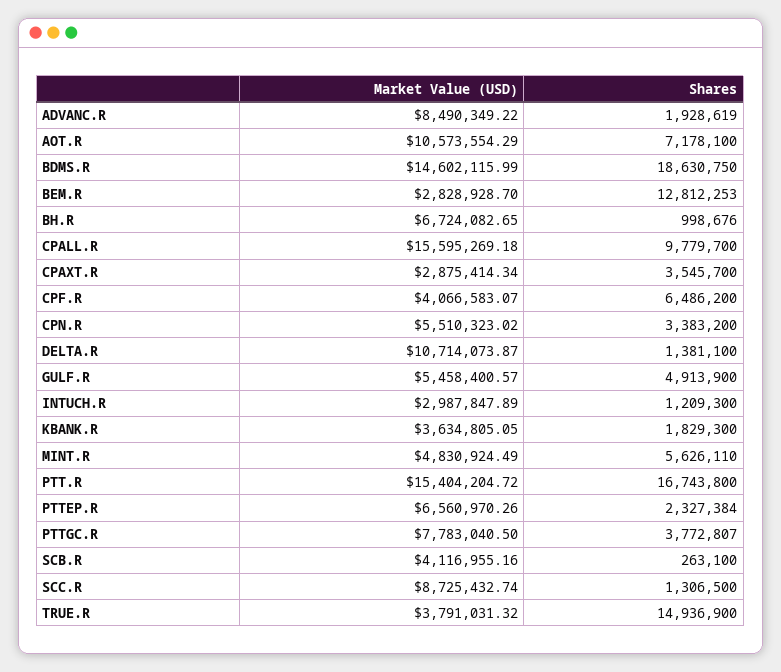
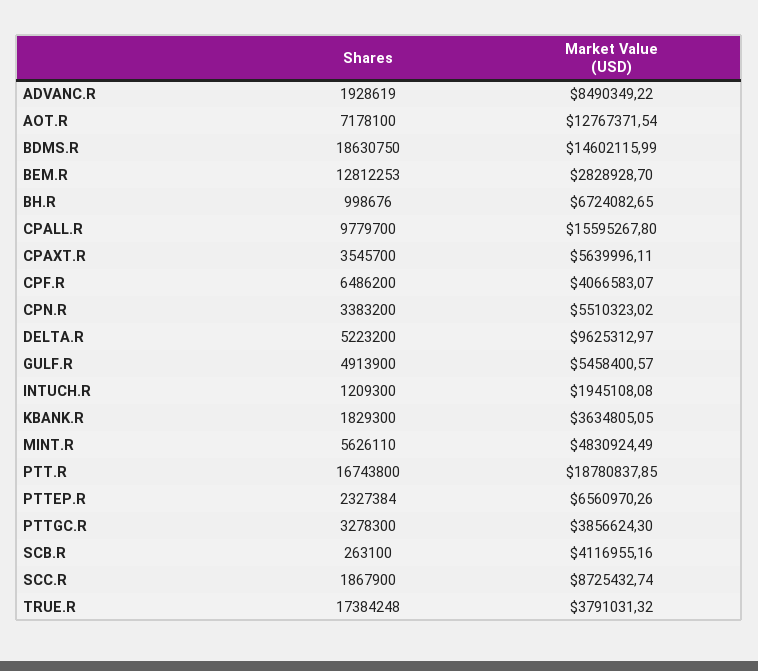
Market Value (USD), AOT.R: 10573554.29 -> 12767371.54
Market Value (USD), CPALL.R: 15595269.18 -> 15595267.8
Market Value (USD), CPAXT.R: 2875414.34 -> 5639996.11
Market Value (USD), DELTA.R: 10714073.87 -> 9625312.97
Shares, DELTA.R: 1381100 -> 5223200
Market Value (USD), INTUCH.R: 2987847.89 -> 1945108.08
Market Value (USD), PTT.R: 15404204.72 -> 18780837.85
Market Value (USD), PTTGC.R: 7783040.5 -> 3856624.3
Shares, PTTGC.R: 3772807 -> 3278300
Shares, SCC.R: 1306500 -> 1867900
Shares, TRUE.R: 14936900 -> 17384248

